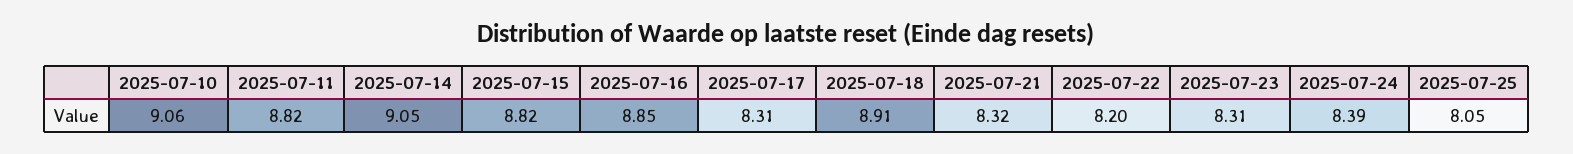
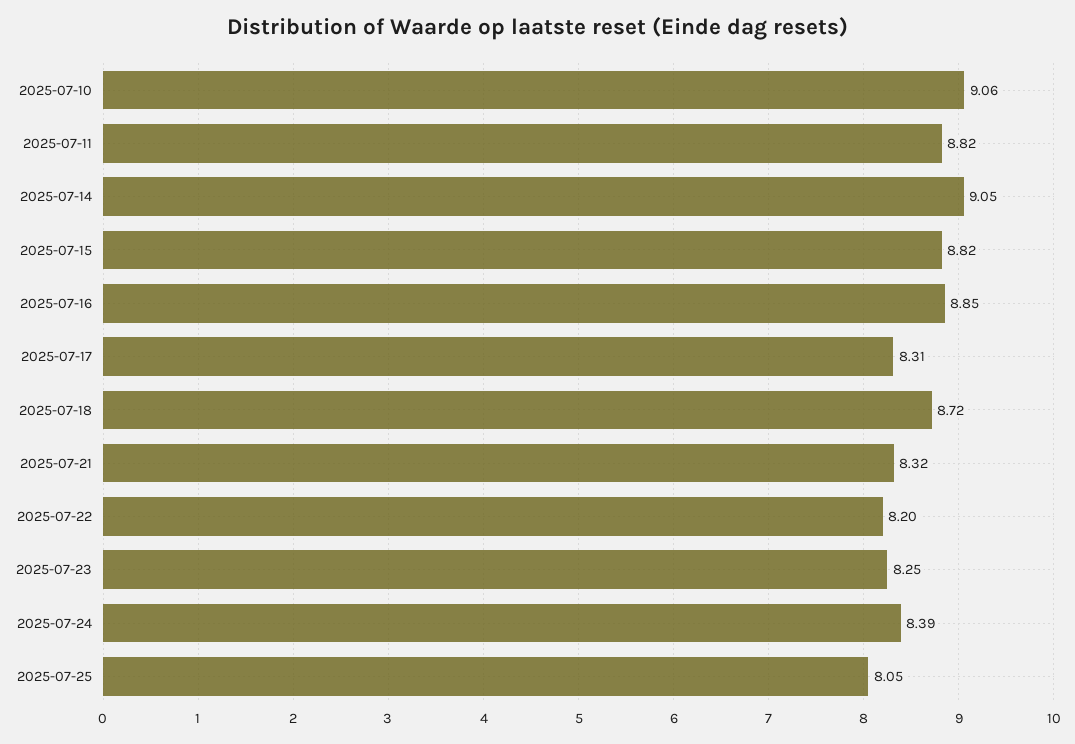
2025-07-18: 8.91 -> 8.72
2025-07-23: 8.31 -> 8.25

